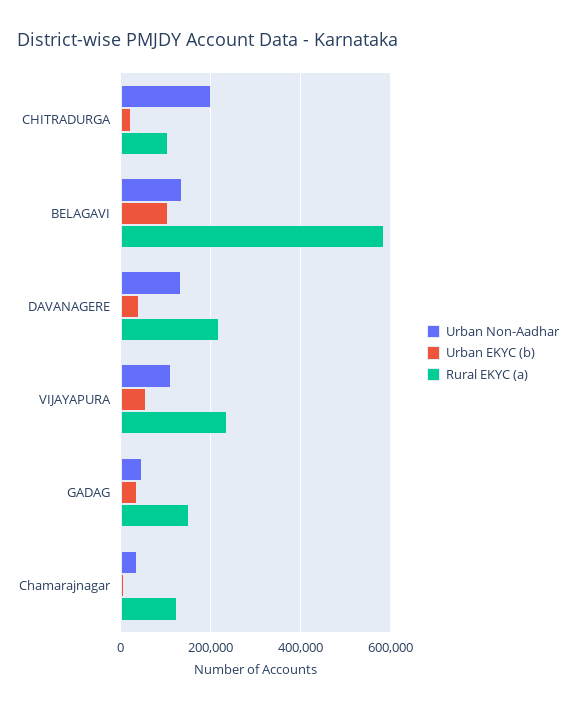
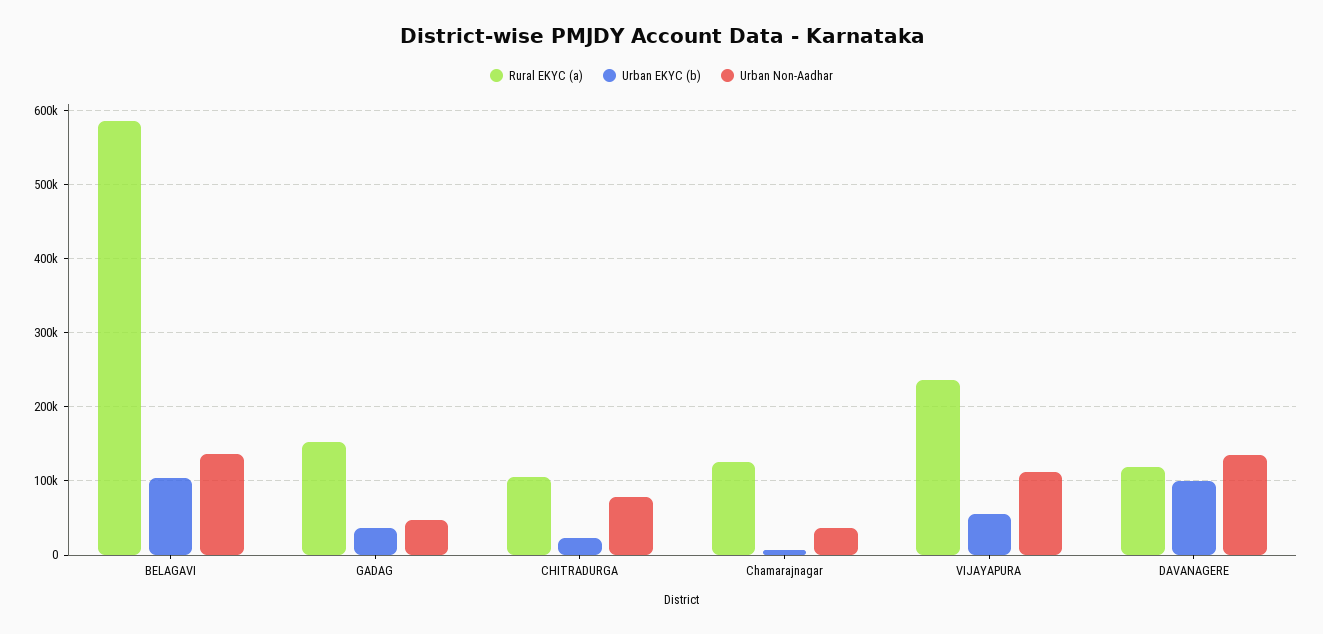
Urban Non-Aadhar, CHITRADURGA: 200000 -> 80000
Urban EKYC (b), DAVANAGERE: 40000 -> 100000
Rural EKYC (a), DAVANAGERE: 220000 -> 120000

